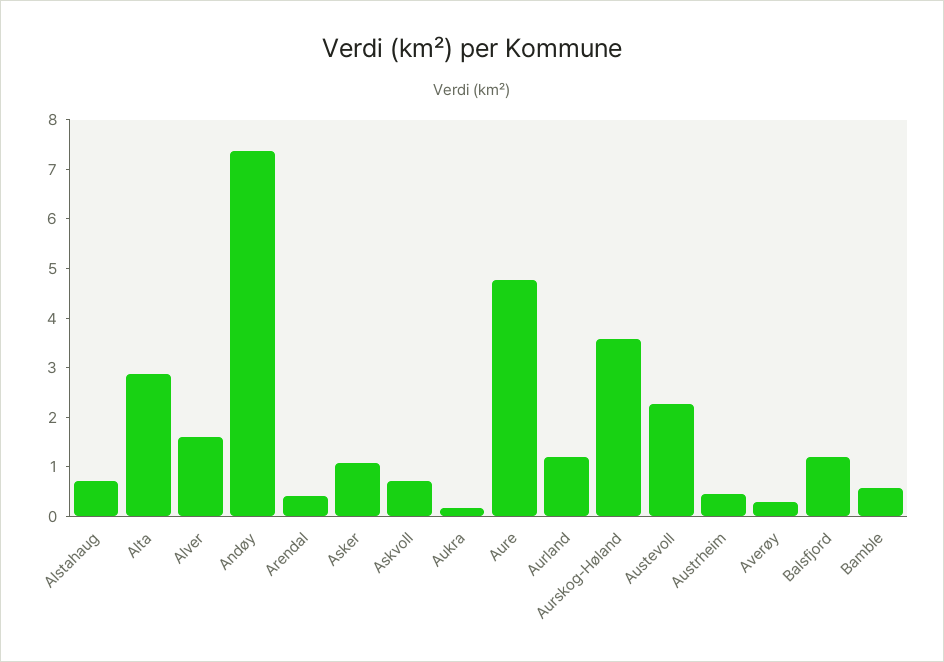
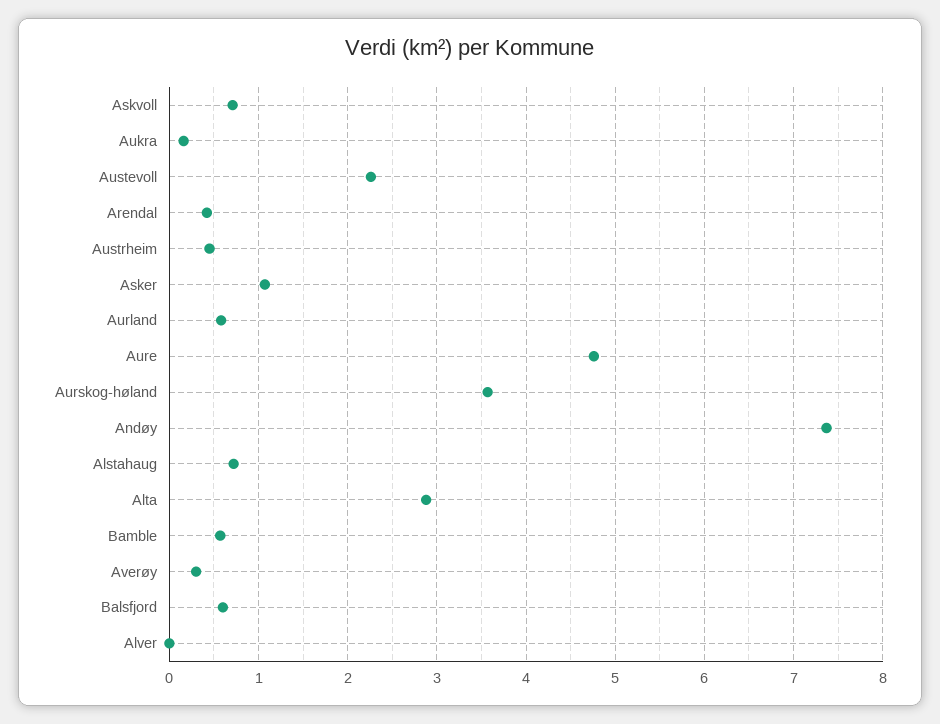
Alver: 1.6 -> 0
Aurland: 1.2 -> 0.6
Balsfjord: 1.2 -> 0.6

